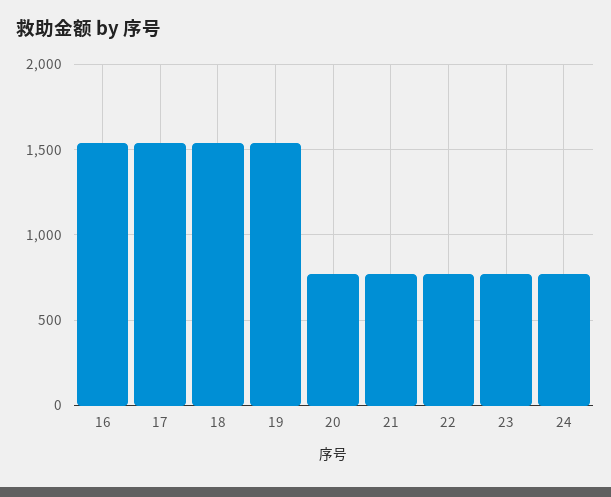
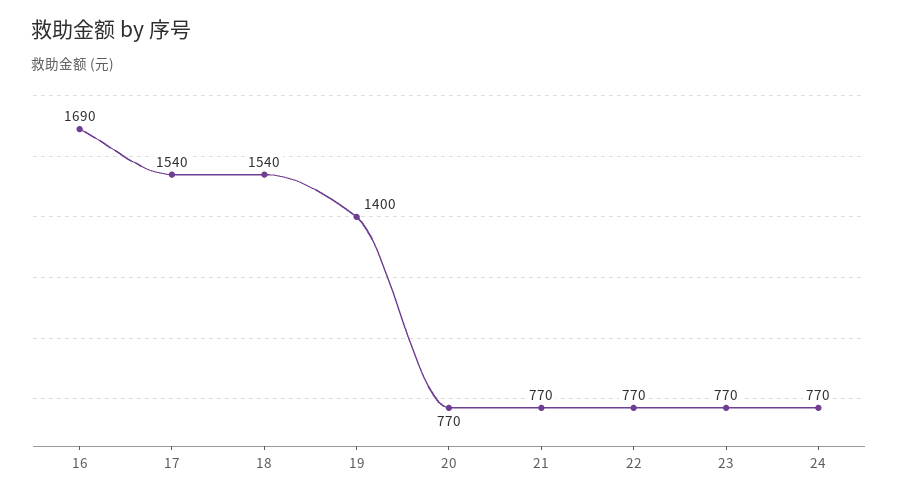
16: 1550 -> 1690
19: 1550 -> 1400

